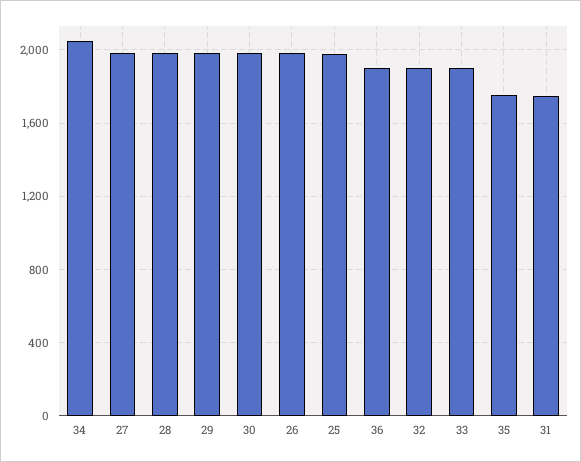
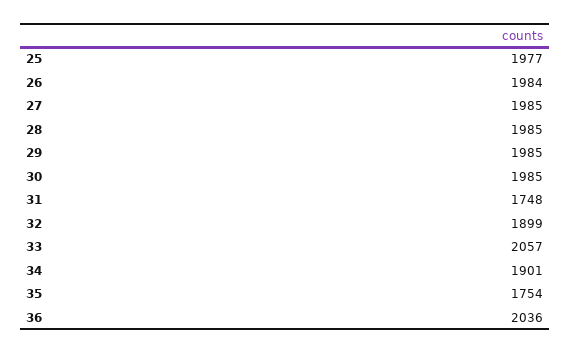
34: 2050 -> 1901
36: 1900 -> 2036
33: 1900 -> 2057

